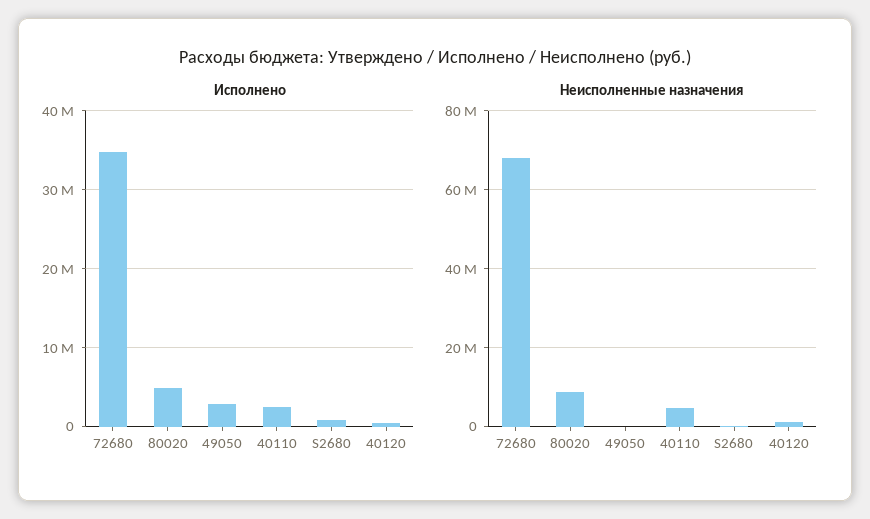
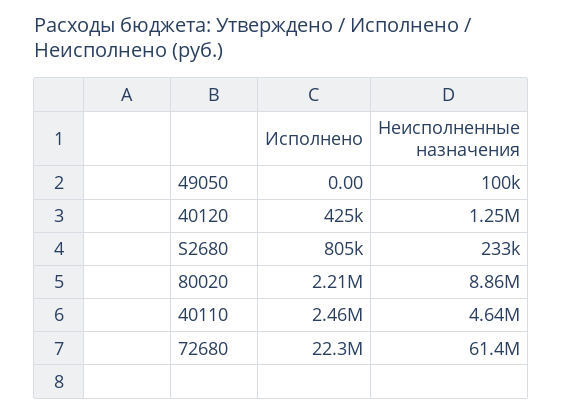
Исполнено, 72680: 35000000 -> 22300000
Исполнено, 80020: 5000000 -> 2210000
Исполнено, 49050: 3000000 -> 0
Неисполненные назначения, 72680: 68000000 -> 61400000

